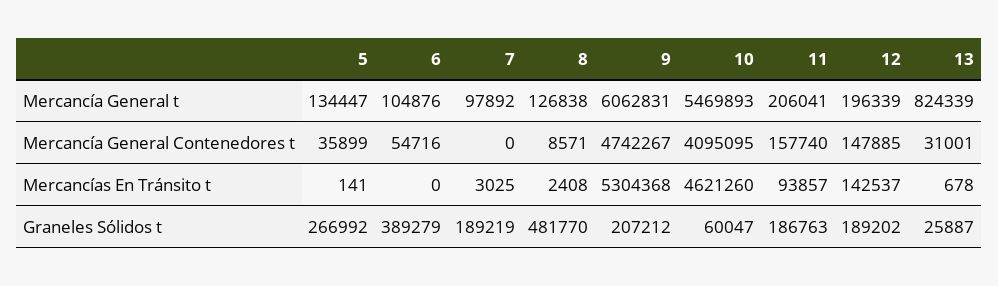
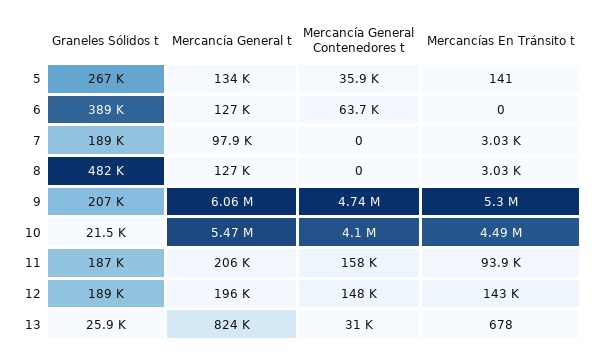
6, Mercancía General t: 104876 -> 127000
6, Mercancía General Contenedores t: 54716 -> 63700
8, Mercancía General Contenedores t: 8571 -> 0
8, Mercancías En Tránsito t: 2408 -> 3030
10, Mercancías En Tránsito t: 4621260 -> 4490000
10, Graneles Sólidos t: 60047 -> 21500

